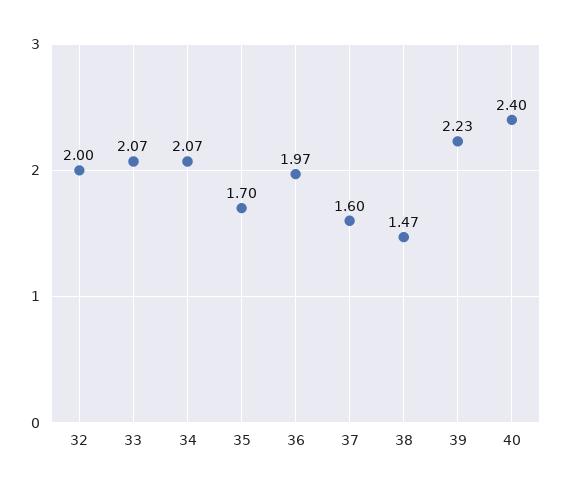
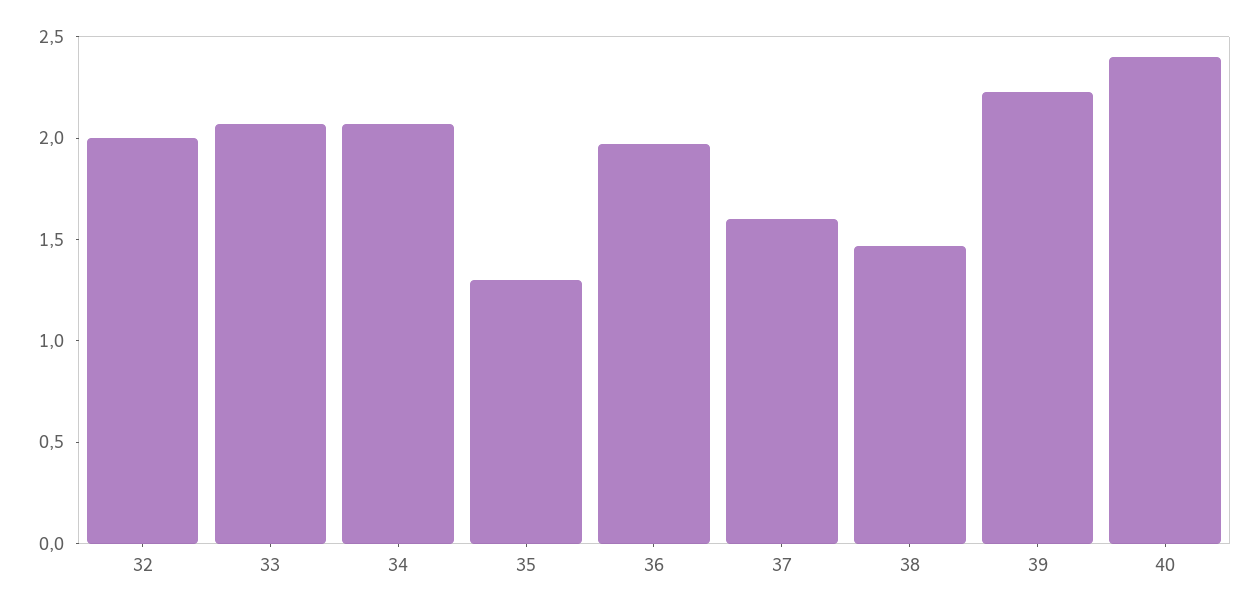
35: 1.7 -> 1.3

